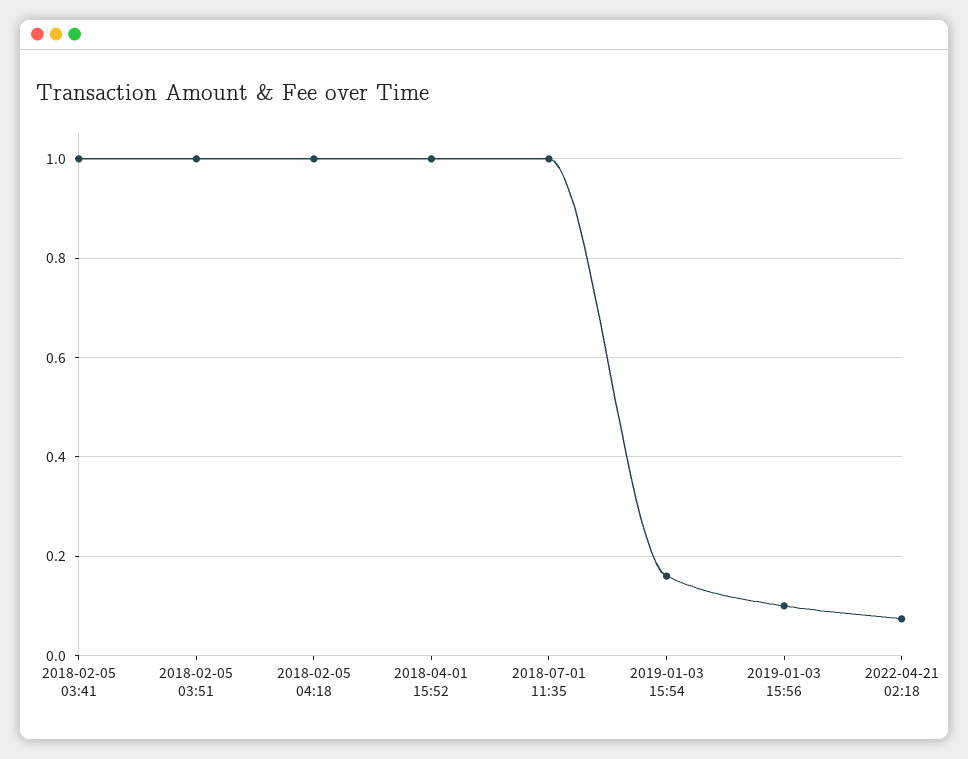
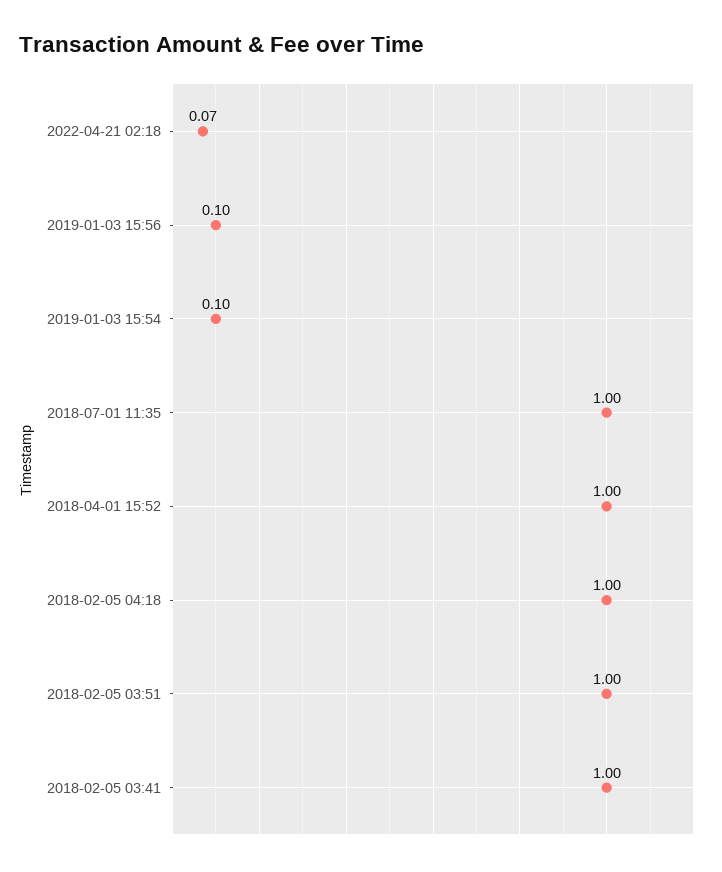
2019-01-03 15:54: 0.16 -> 0.1

